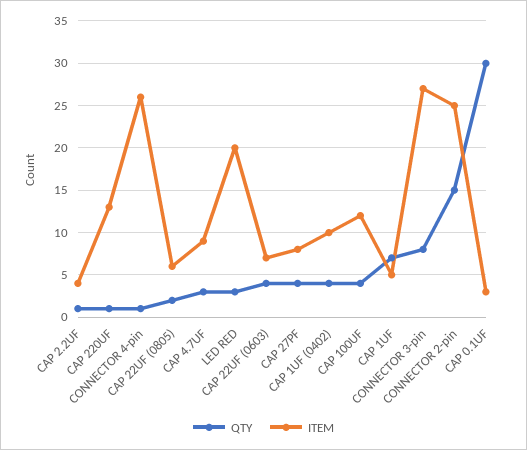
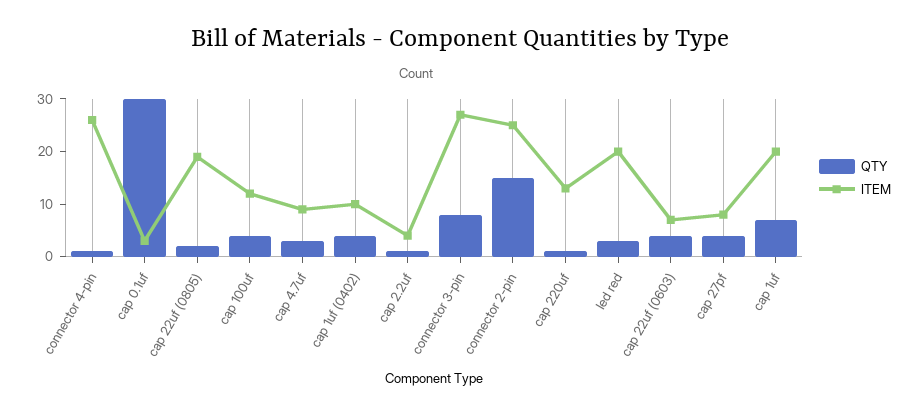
ITEM, CAP 22UF (0805): 6 -> 20
ITEM, CAP 1UF: 5 -> 20

